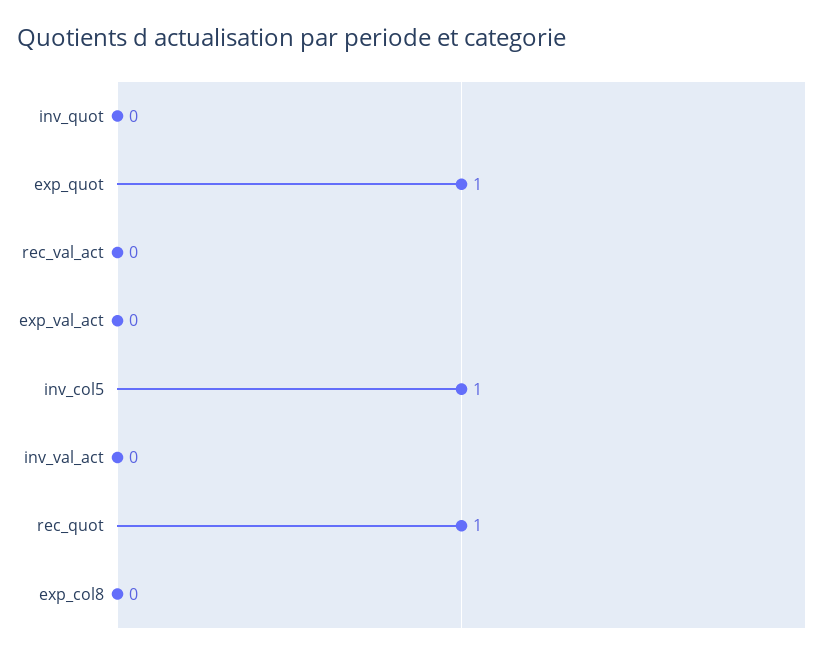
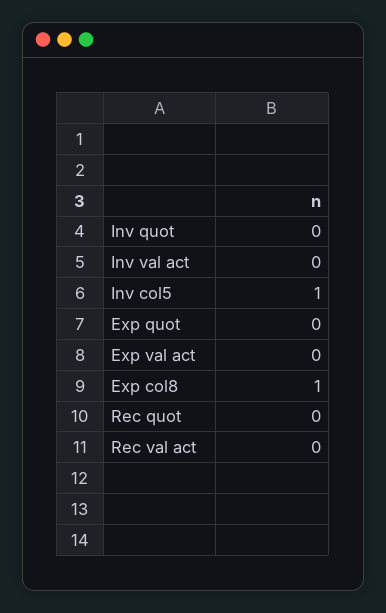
exp_quot: 1 -> 0
rec_quot: 1 -> 0
exp_col8: 0 -> 1

